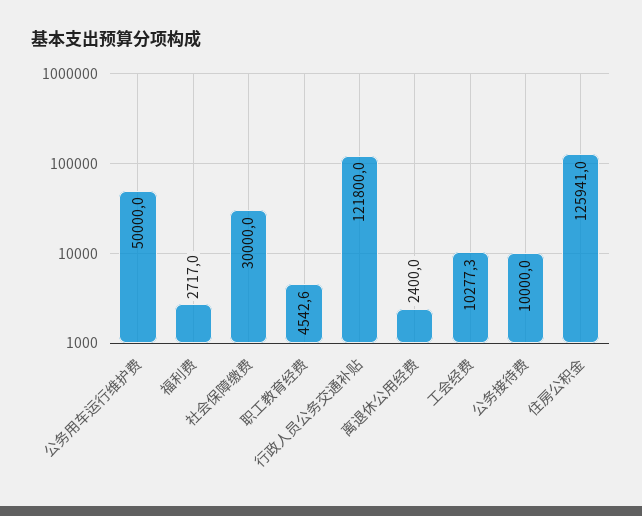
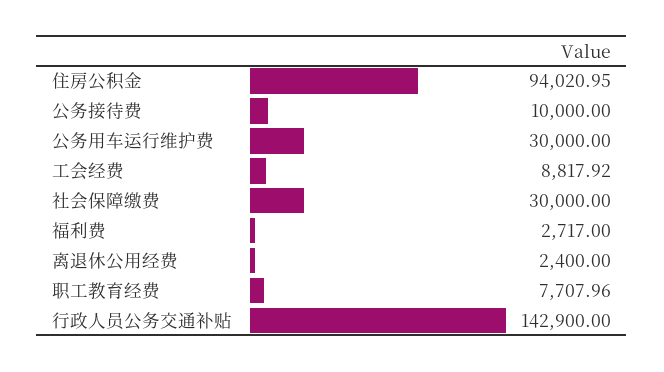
公务用车运行维护费: 50000 -> 30000
职工教育经费: 4542.6 -> 7707.96
行政人员公务交通补贴: 121800 -> 142900
工会经费: 10277.3 -> 8817.92
住房公积金: 125941 -> 94020.95

